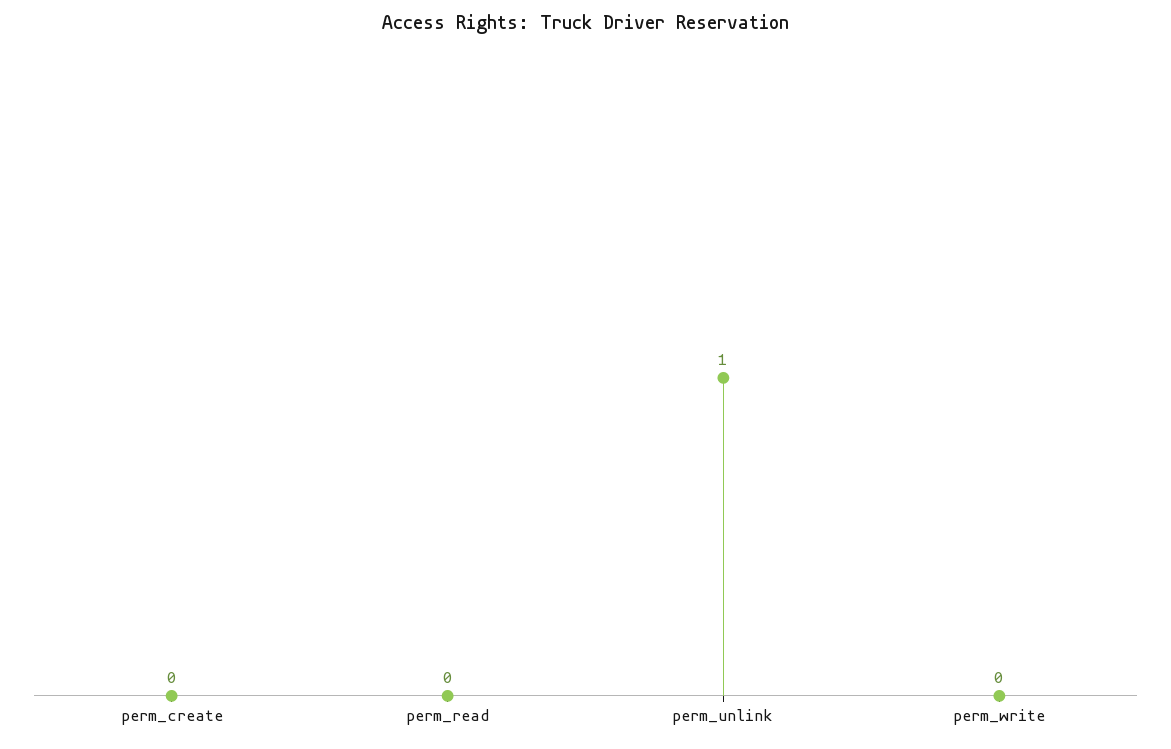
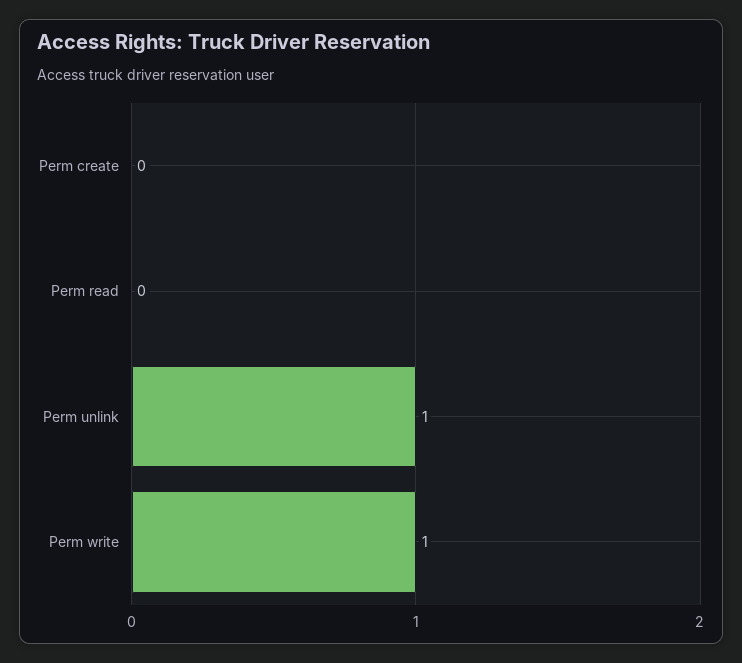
perm_write: 0 -> 1

